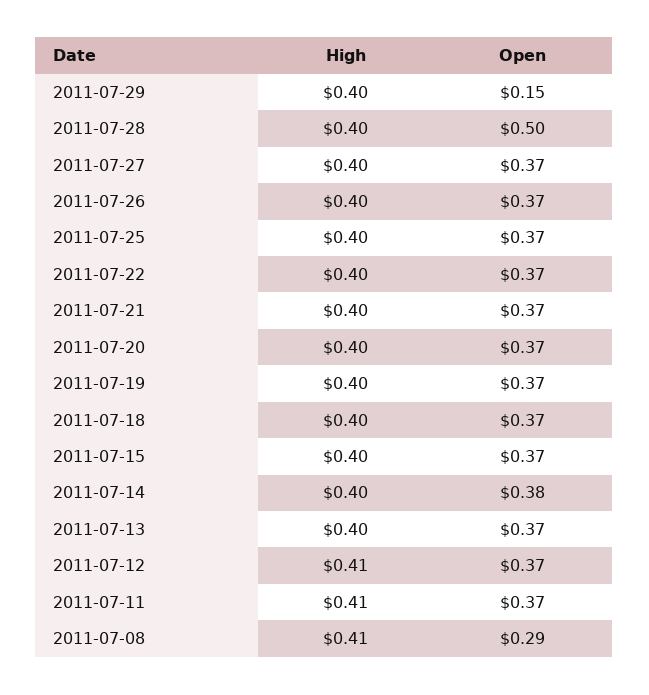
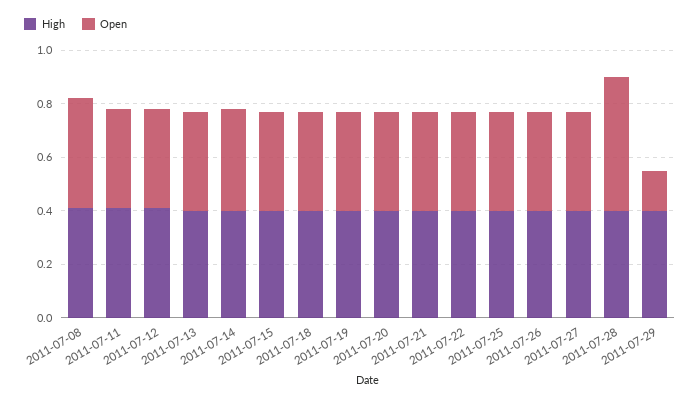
Open, 2011-07-08: 0.29 -> 0.4

